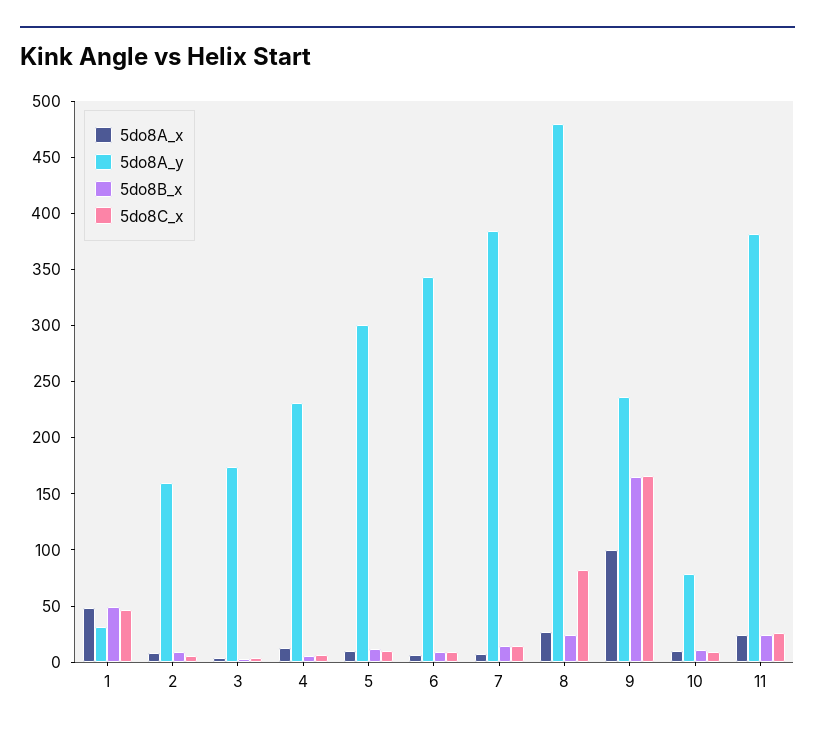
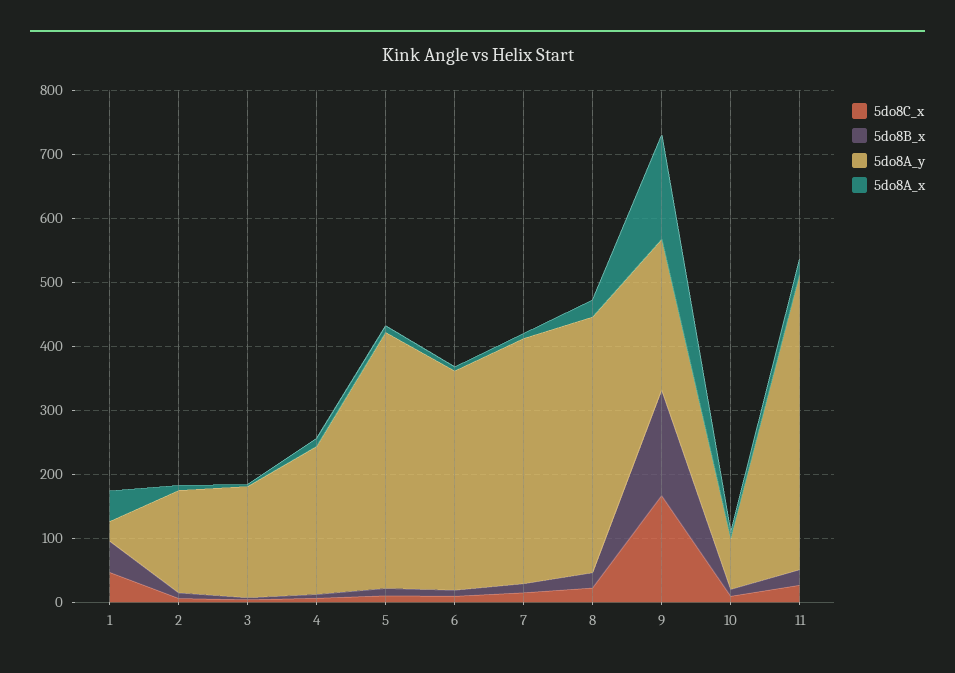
5do8A_y, 5: 300 -> 400
5do8A_y, 8: 480 -> 400
5do8C_x, 8: 80 -> 20
5do8A_x, 9: 100 -> 160
5do8A_y, 11: 380 -> 460

